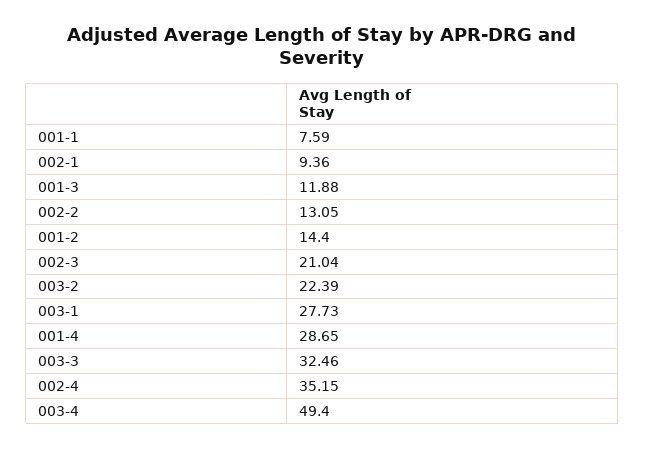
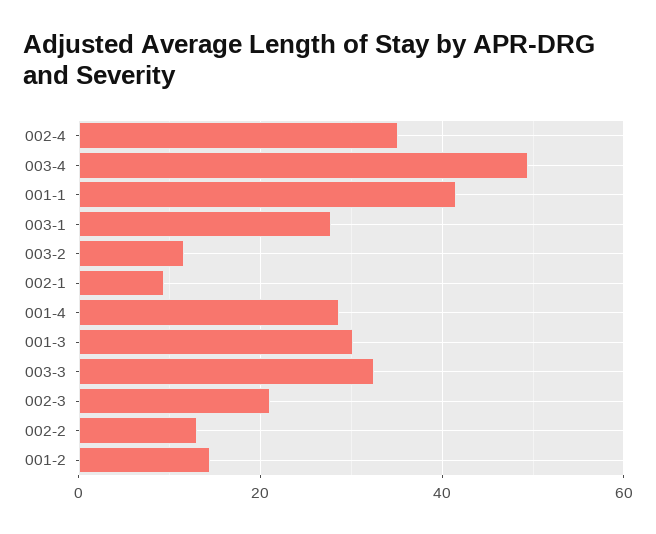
001-1: 7.59 -> 42
001-3: 11.88 -> 30
003-2: 22.39 -> 12

